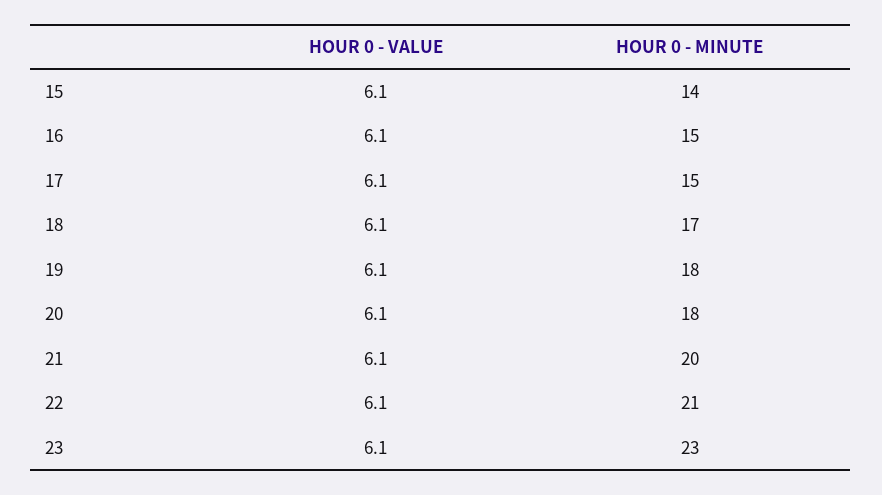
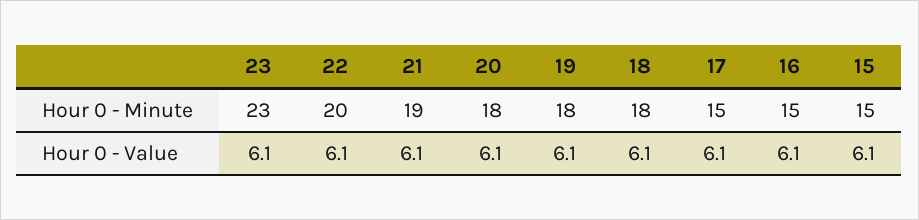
HOUR 0 - MINUTE, 15: 14 -> 15
HOUR 0 - MINUTE, 18: 17 -> 18
HOUR 0 - MINUTE, 21: 20 -> 19
HOUR 0 - MINUTE, 22: 21 -> 20

